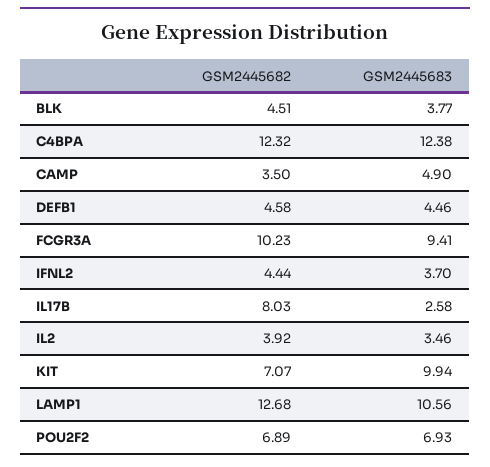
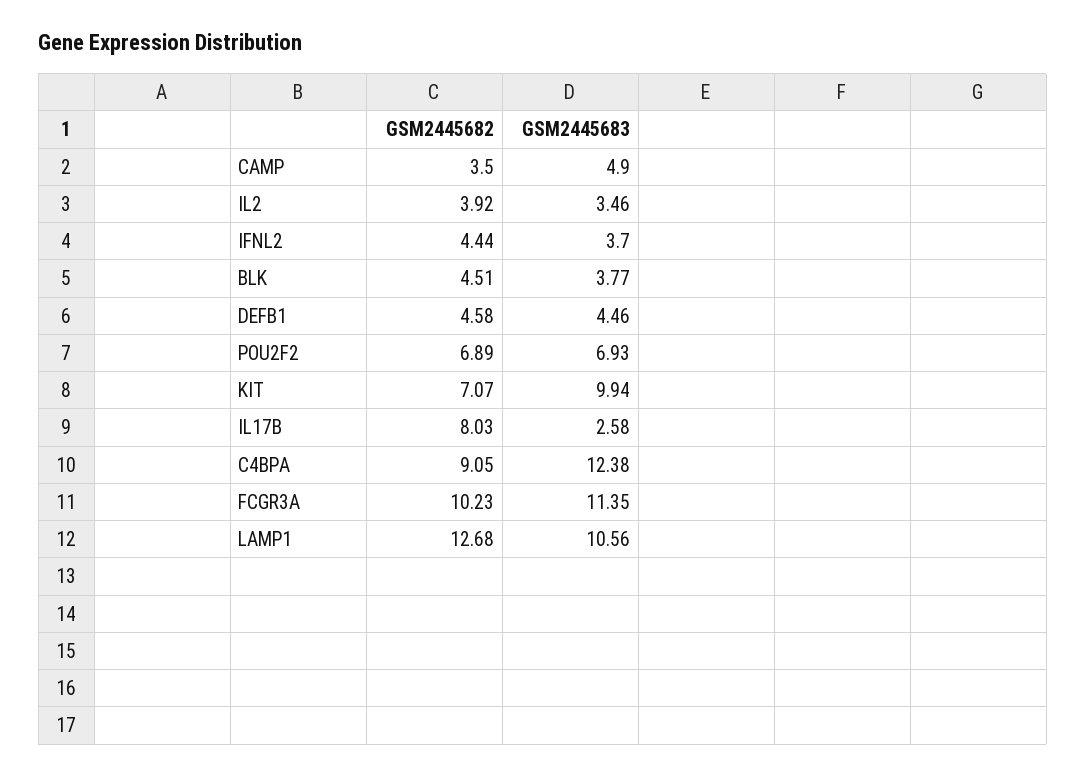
GSM2445682, C4BPA: 12.32 -> 9.05
GSM2445683, FCGR3A: 9.41 -> 11.35

